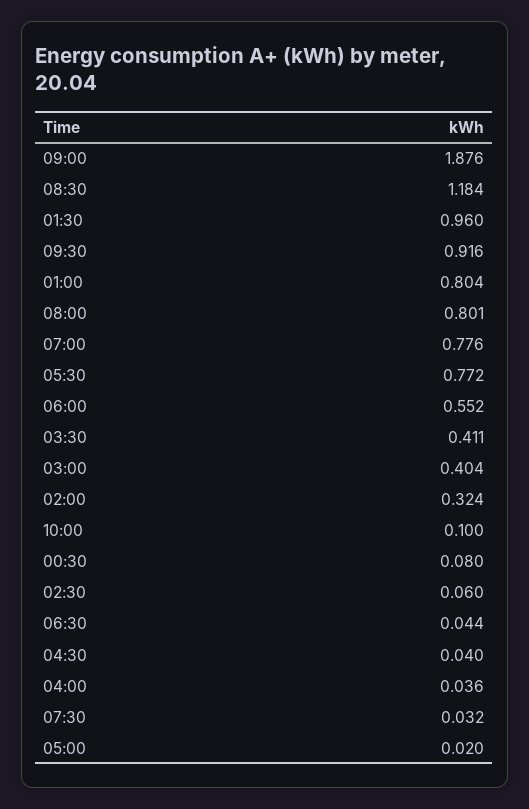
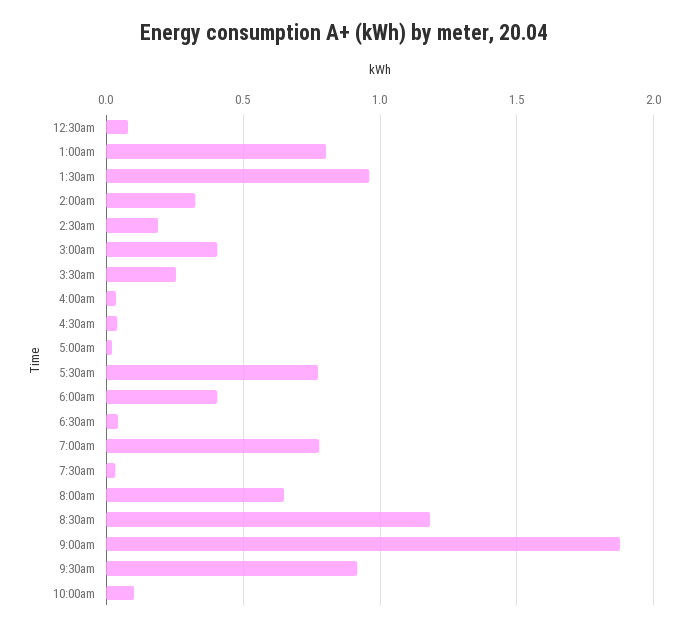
08:00: 0.801 -> 0.65
06:00: 0.552 -> 0.4
03:30: 0.411 -> 0.25
02:30: 0.06 -> 0.2

